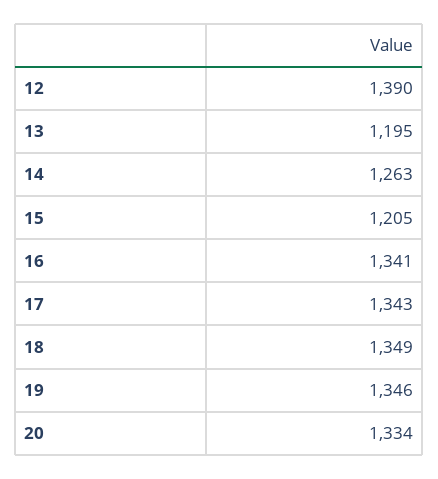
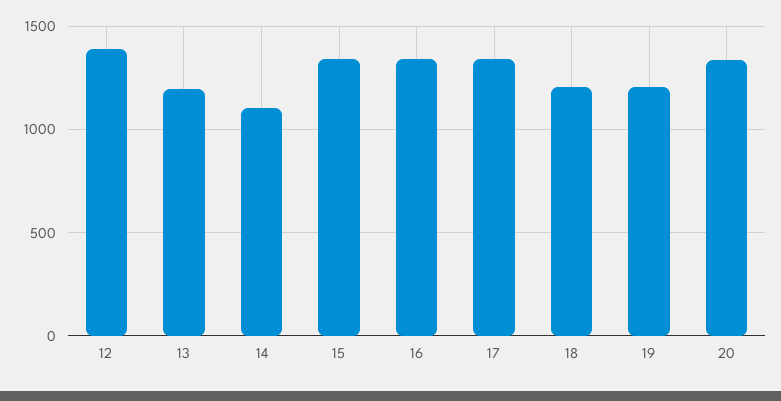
14: 1263 -> 1100
15: 1205 -> 1350
18: 1349 -> 1200
19: 1346 -> 1200

